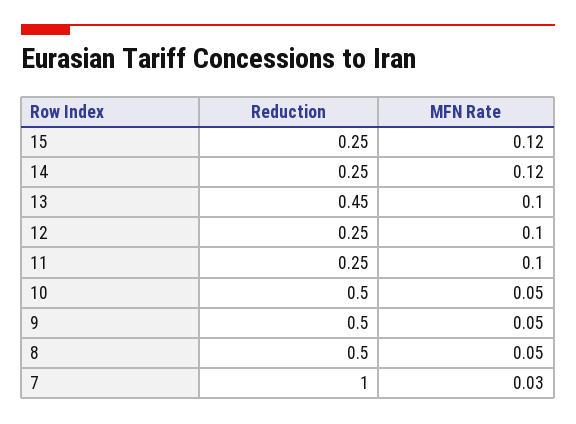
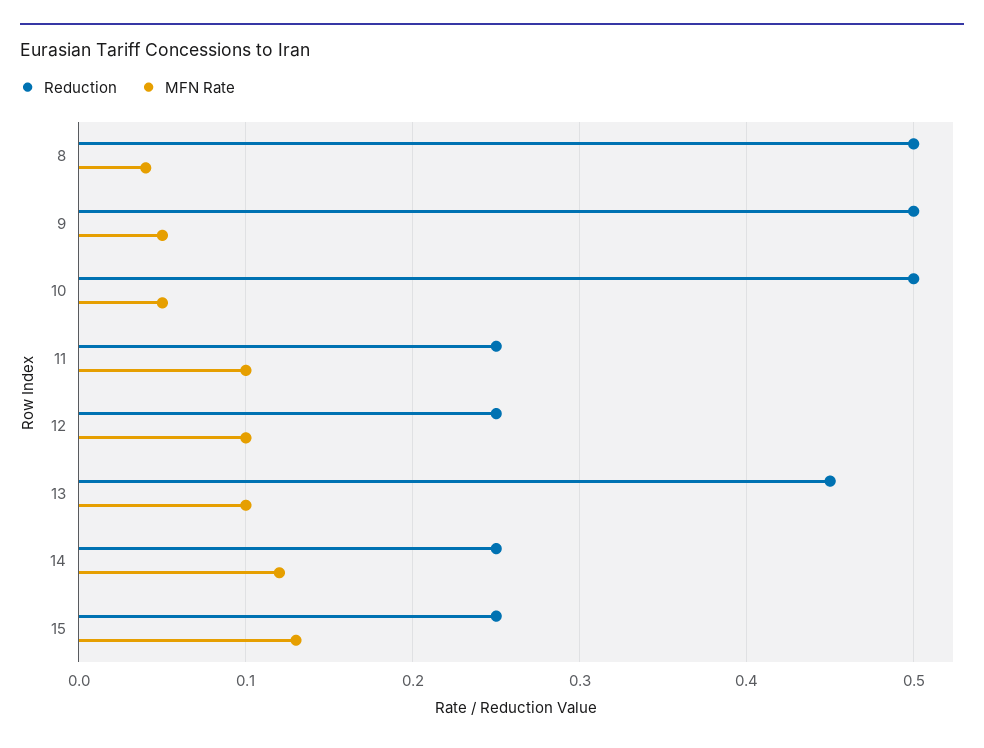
MFN Rate, 15: 0.12 -> 0.13
MFN Rate, 8: 0.05 -> 0.04
Reduction, 7: 1 -> none
MFN Rate, 7: 0.03 -> none

